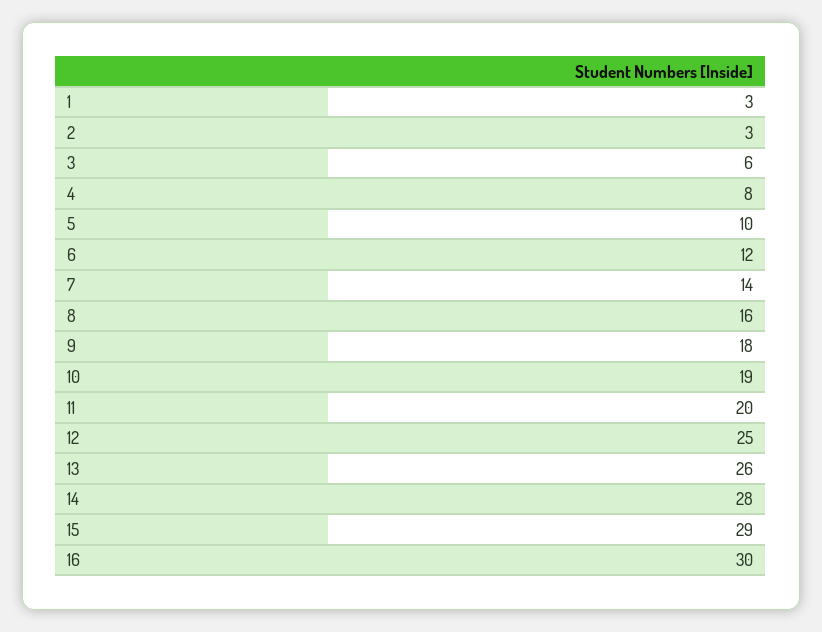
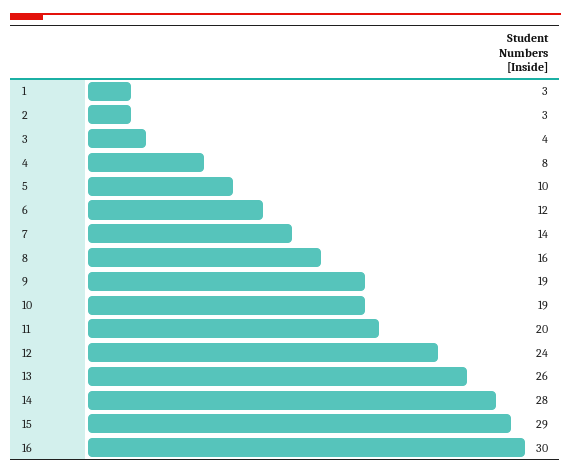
3: 6 -> 4
9: 18 -> 19
12: 25 -> 24

